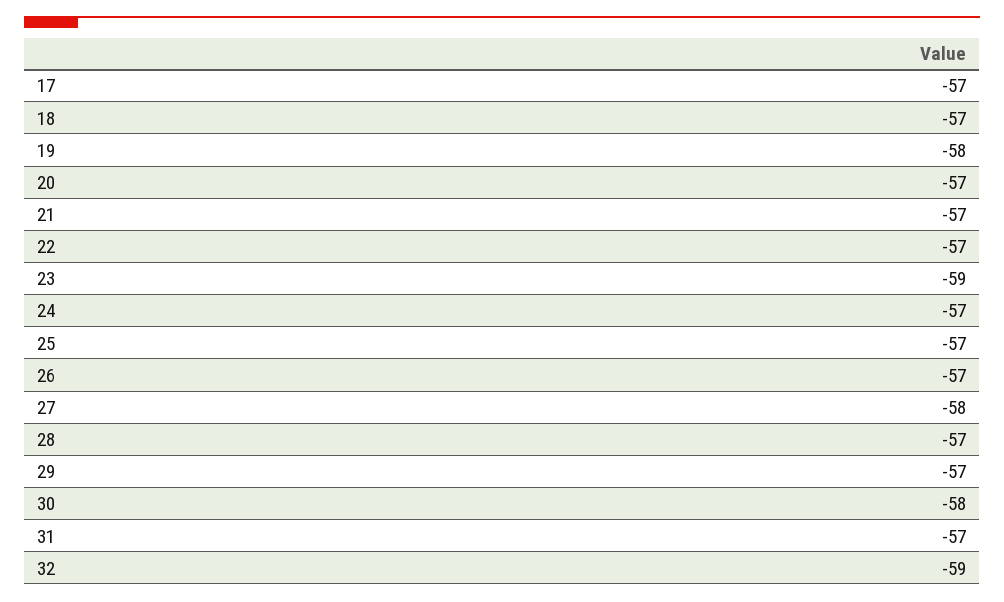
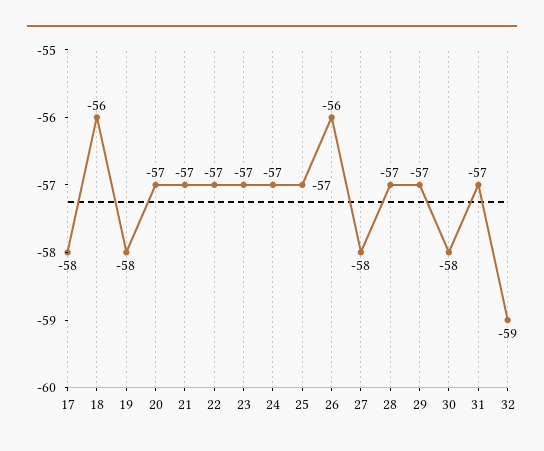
17: -57 -> -58
18: -57 -> -56
23: -59 -> -57
26: -57 -> -56

